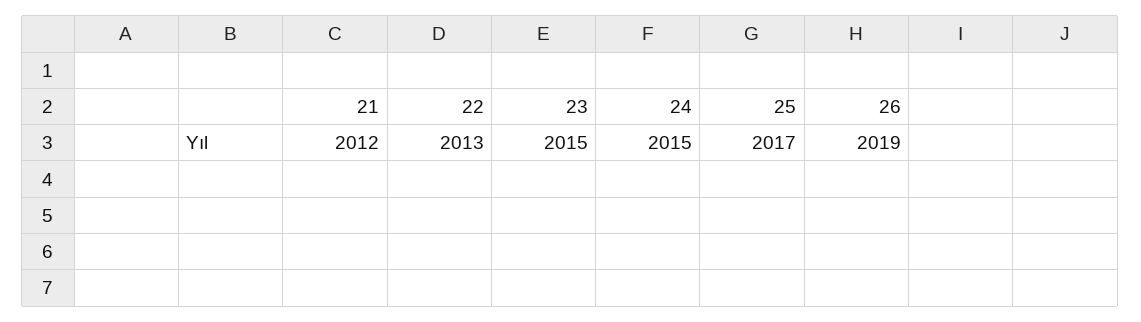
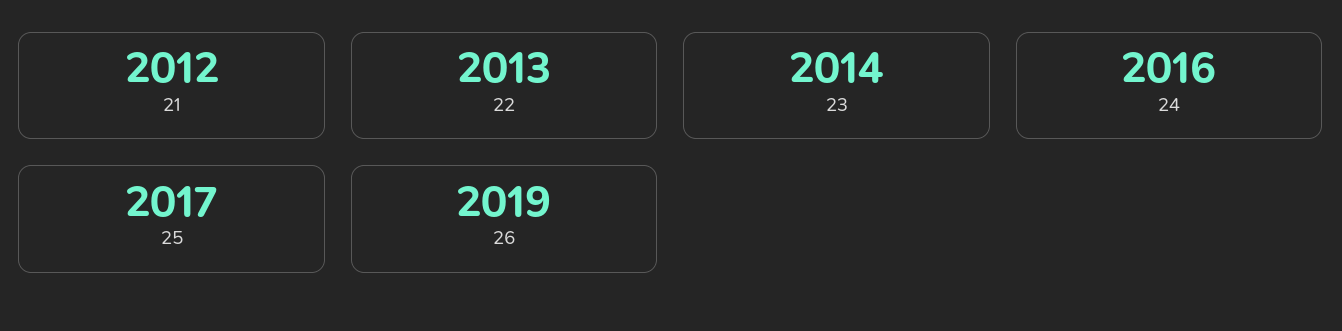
23: 2015 -> 2014
24: 2015 -> 2016

